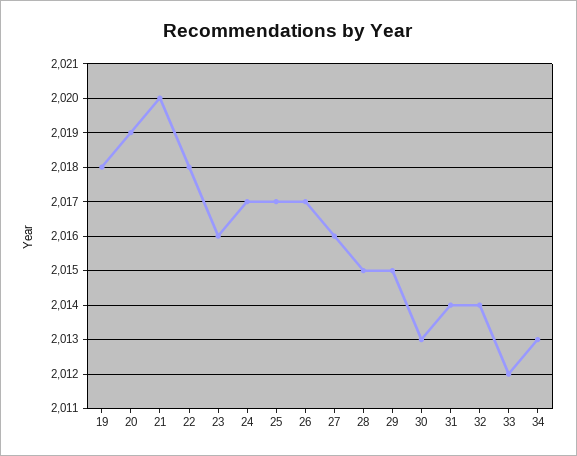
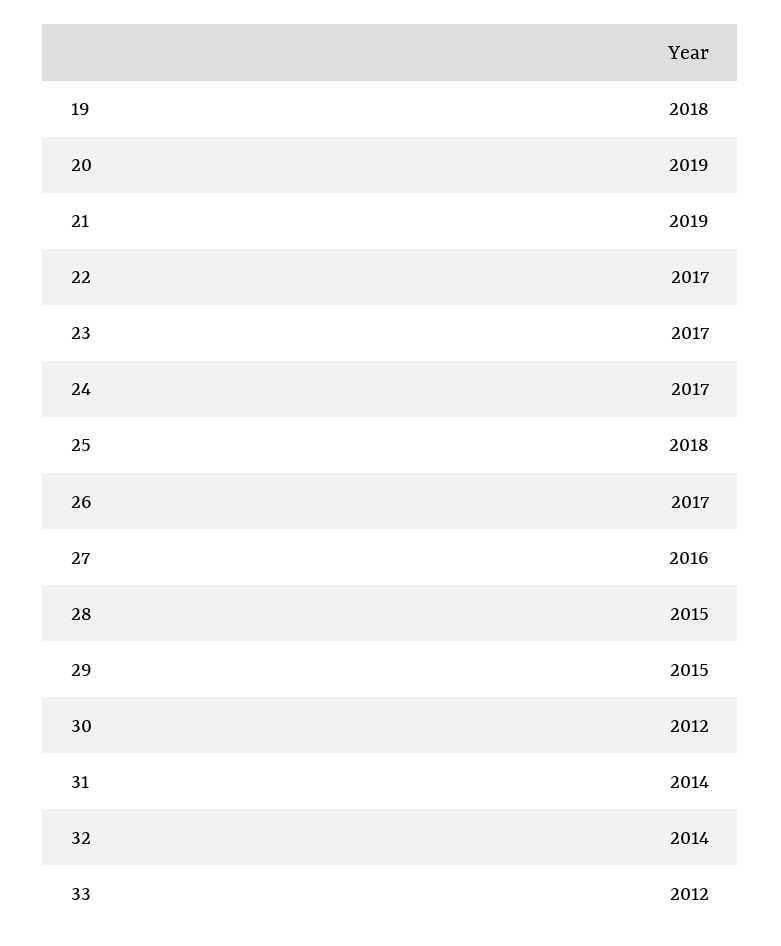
21: 2020 -> 2019
22: 2018 -> 2017
23: 2016 -> 2017
25: 2017 -> 2018
30: 2013 -> 2012
34: 2013 -> none

